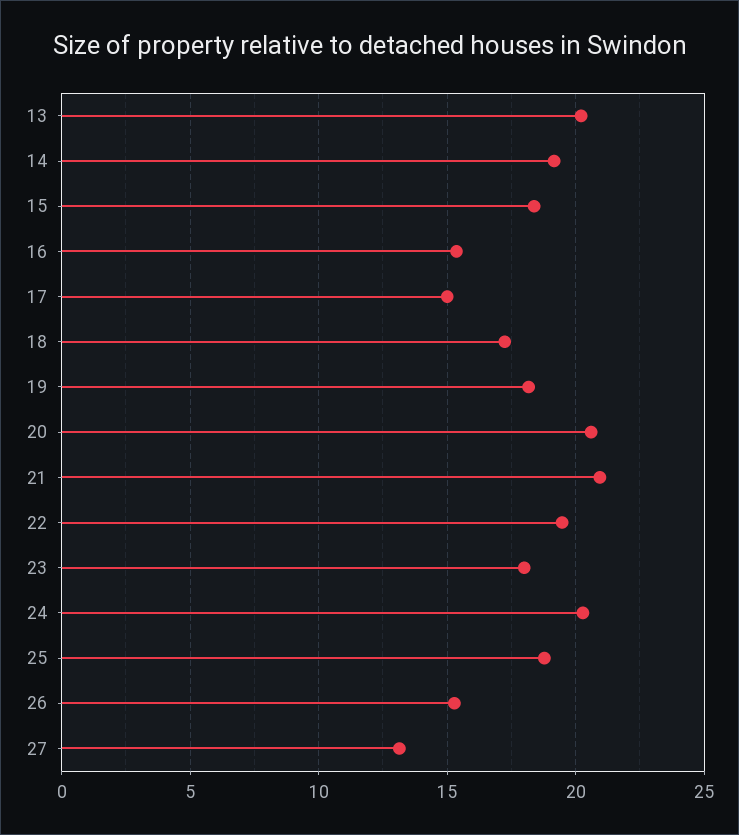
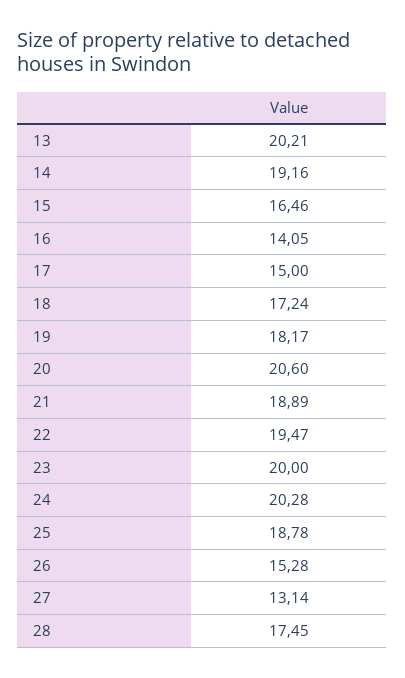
15: 18.5 -> 16.46
16: 15.5 -> 14.05
21: 21 -> 18.89
23: 18 -> 20
28: none -> 17.45

